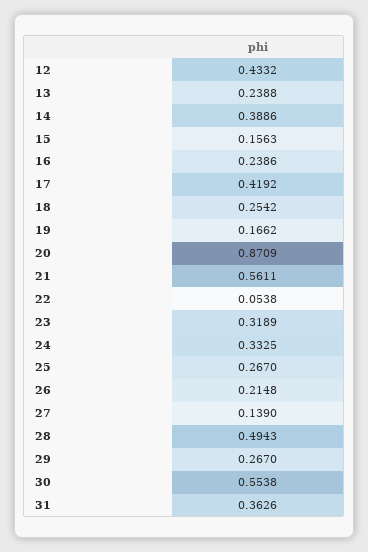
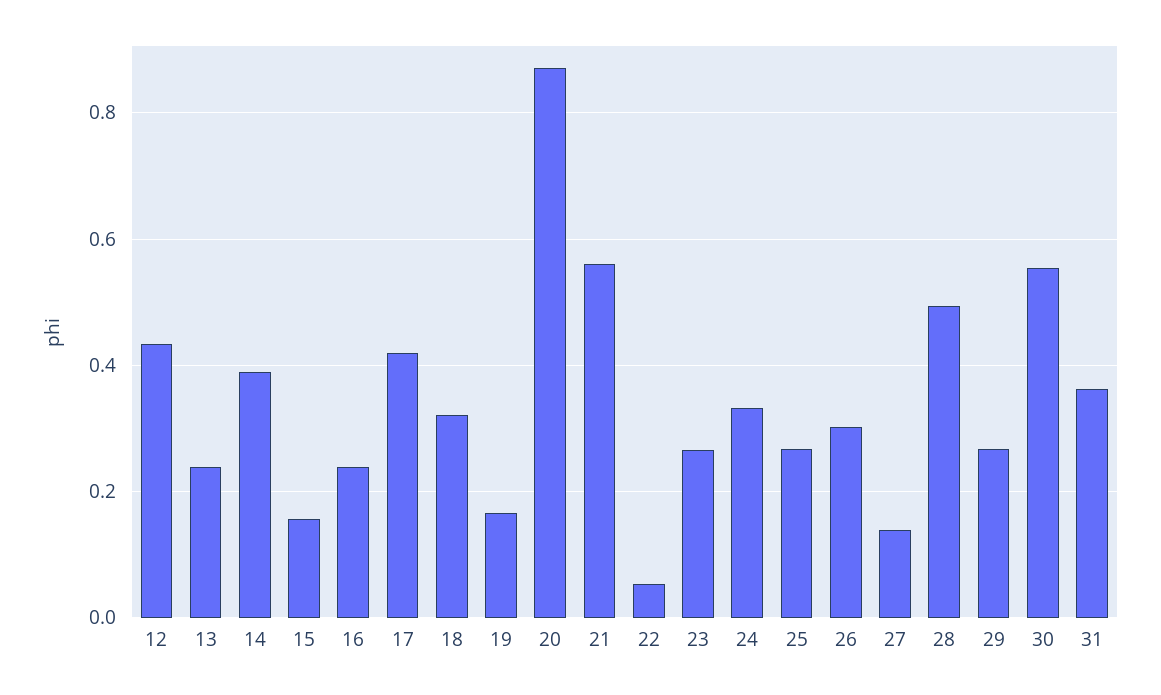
18: 0.2542 -> 0.32
23: 0.3189 -> 0.26
26: 0.2148 -> 0.3

